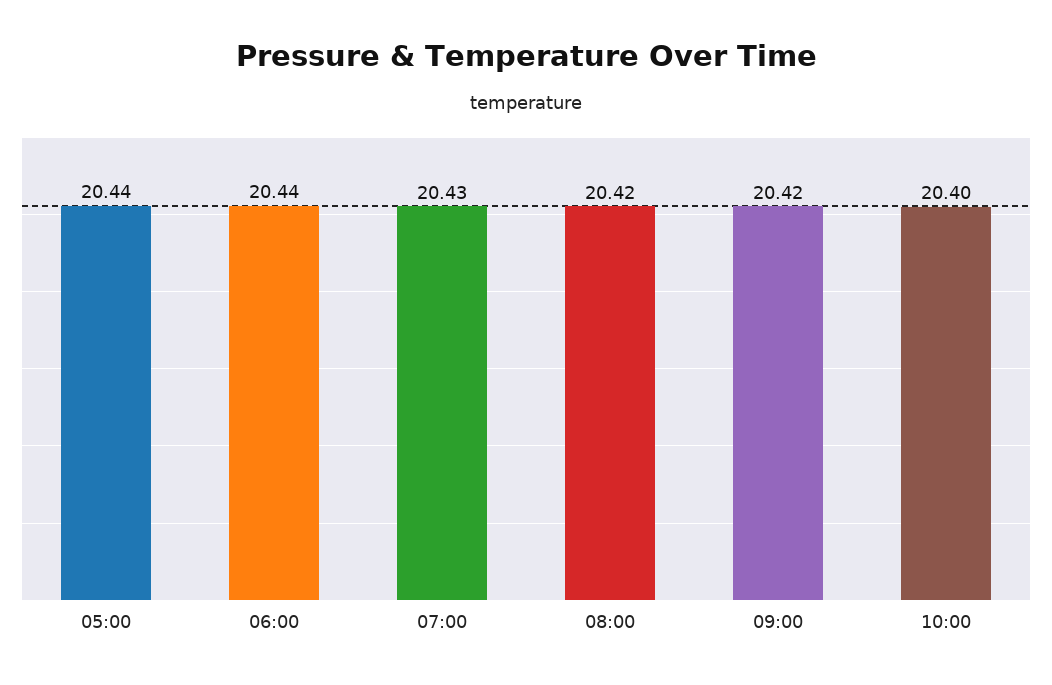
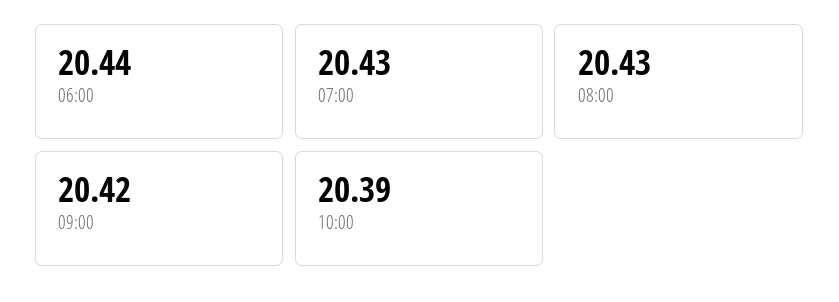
05:00: 20.44 -> none
08:00: 20.42 -> 20.43
10:00: 20.4 -> 20.39

